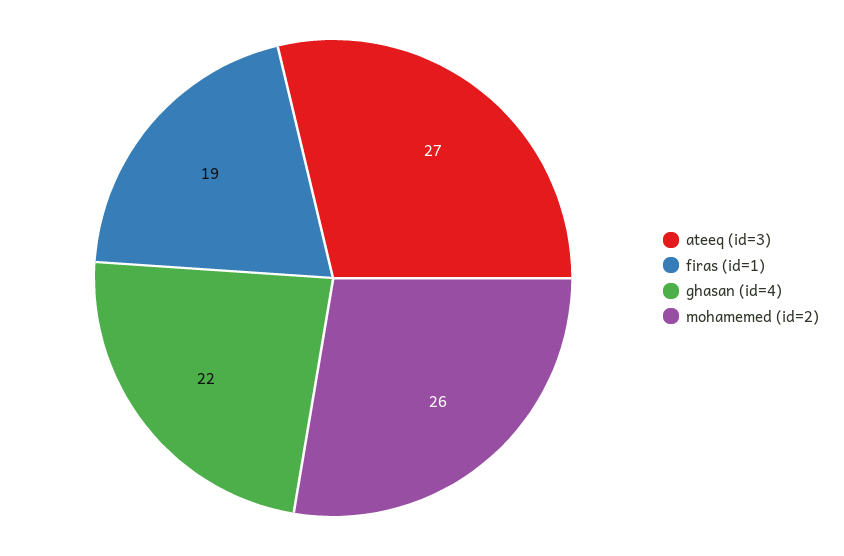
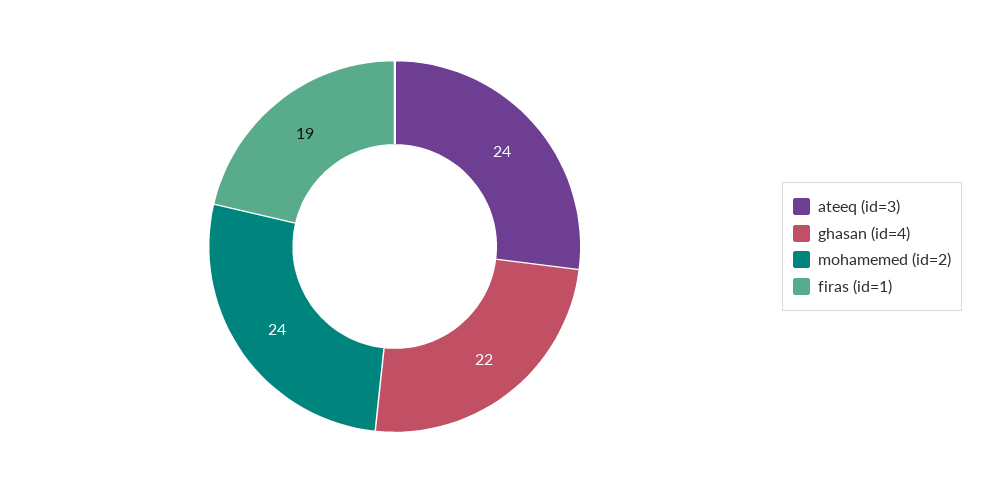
ateeq (id=3): 27 -> 24
mohamemed (id=2): 26 -> 24

